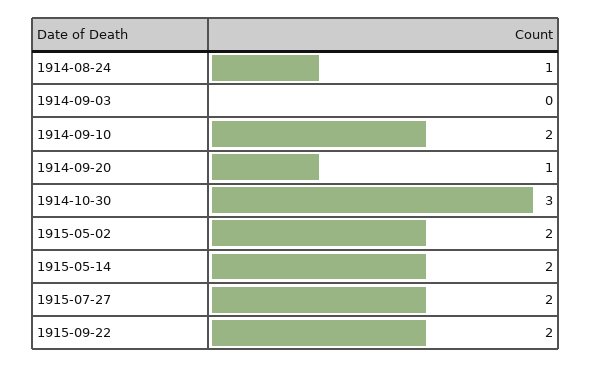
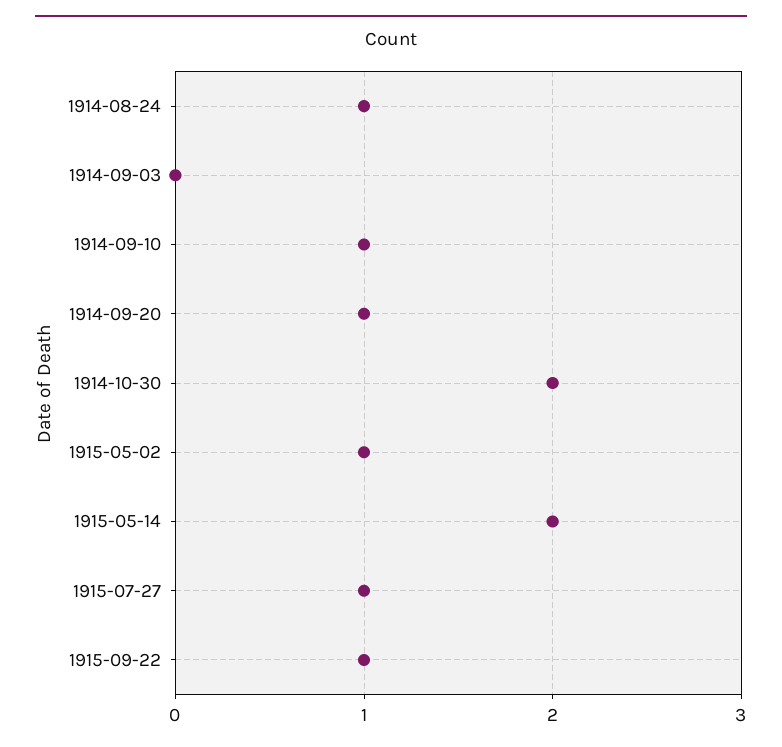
1914-09-10: 2 -> 1
1914-10-30: 3 -> 2
1915-05-02: 2 -> 1
1915-07-27: 2 -> 1
1915-09-22: 2 -> 1

